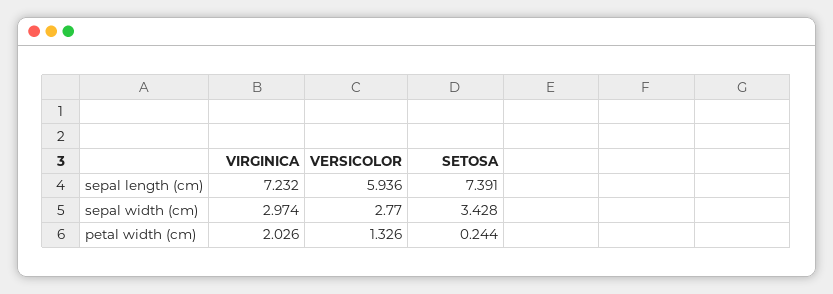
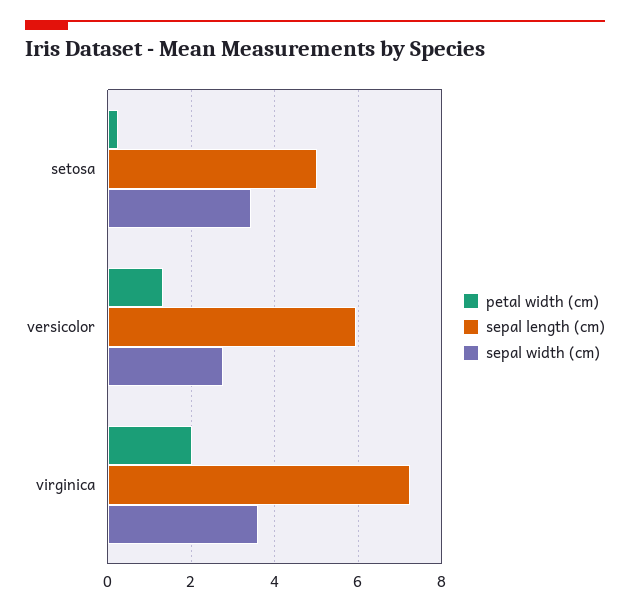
sepal length (cm), SETOSA: 7.391 -> 5
sepal width (cm), VIRGINICA: 2.974 -> 3.6

